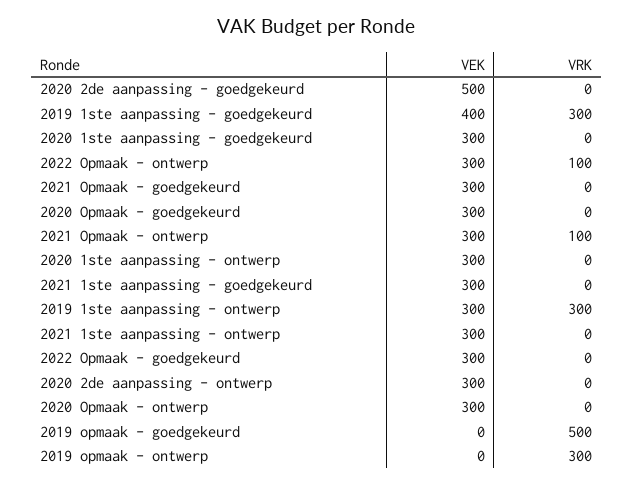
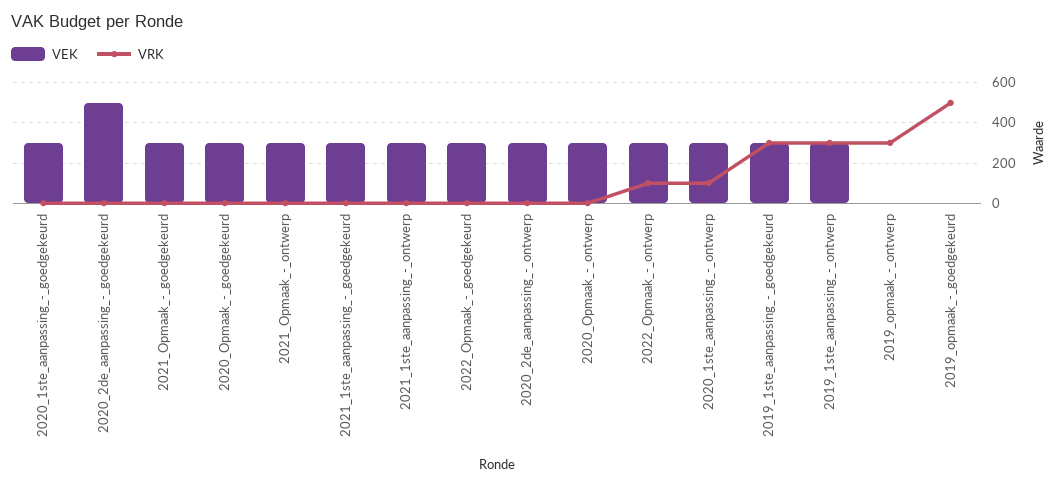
VEK, 2019 1ste aanpassing - goedgekeurd: 400 -> 300
VRK, 2021 Opmaak - ontwerp: 100 -> 0
VRK, 2020 1ste aanpassing - ontwerp: 0 -> 100

